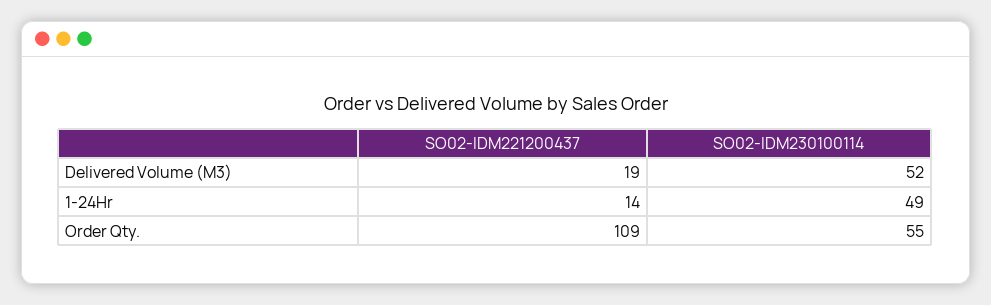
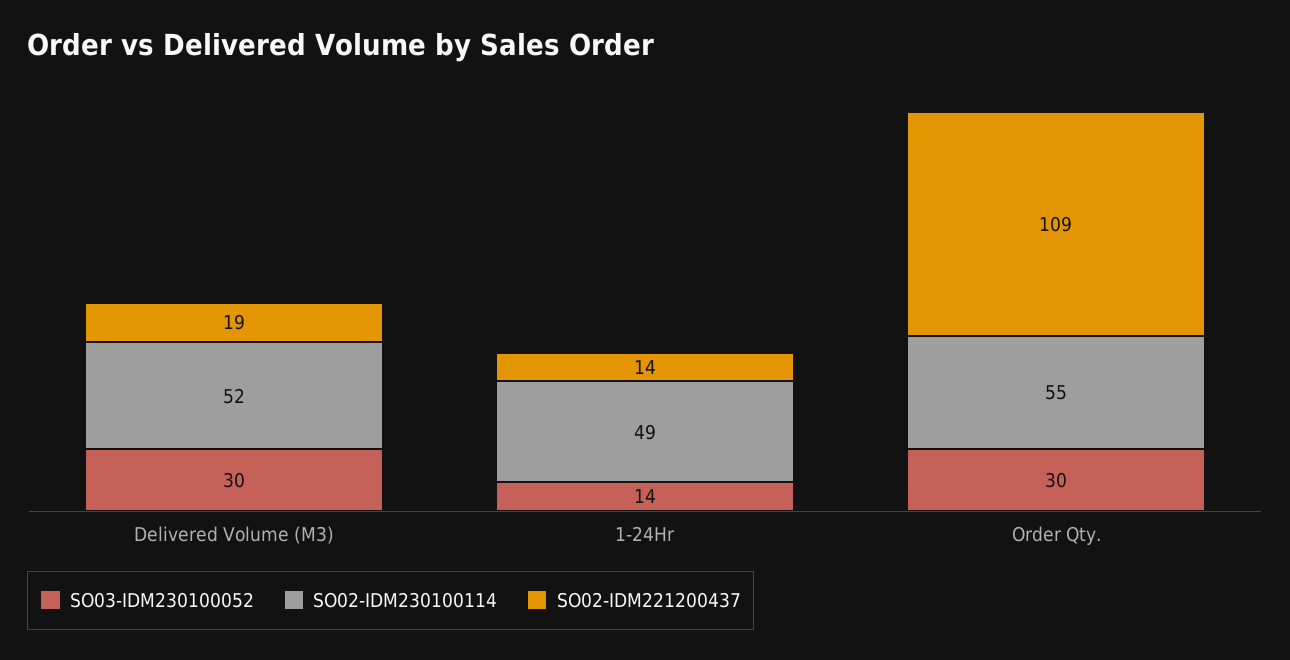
SO03-IDM230100052, Delivered Volume (M3): none -> 30
SO03-IDM230100052, 1-24Hr: none -> 14
SO03-IDM230100052, Order Qty.: none -> 30

